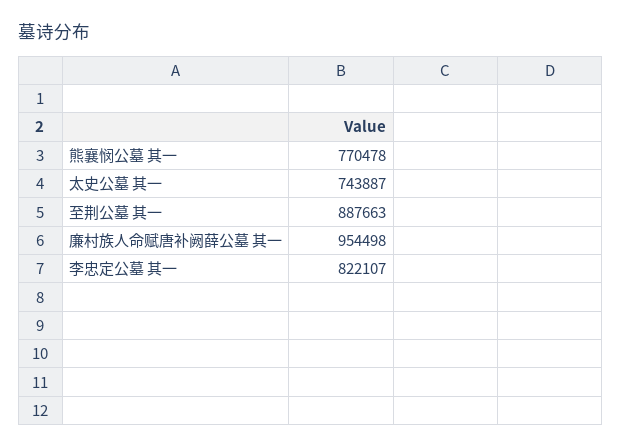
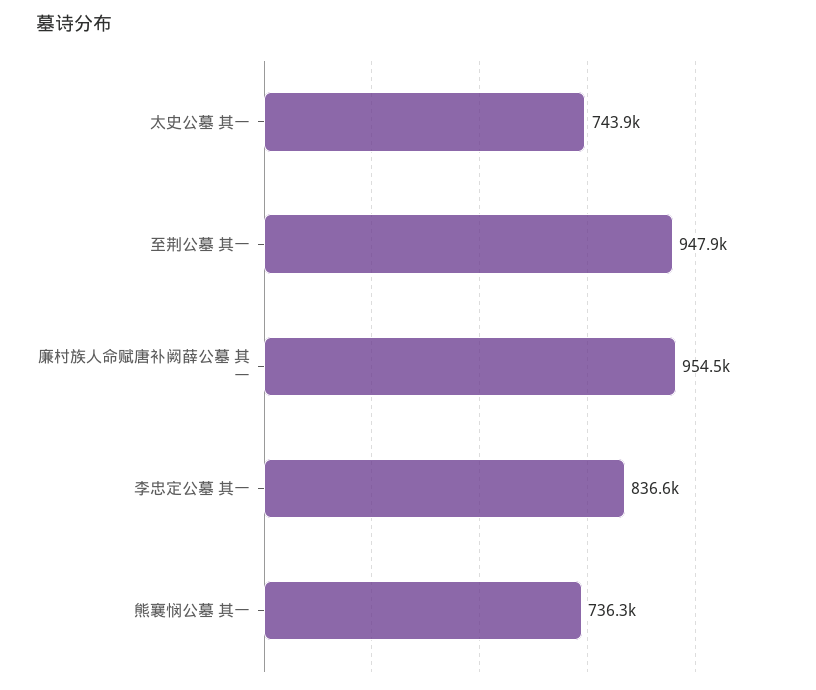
熊襄悯公墓 其一: 770478 -> 736300
至荆公墓 其一: 887663 -> 947900
李忠定公墓 其一: 822107 -> 836600

